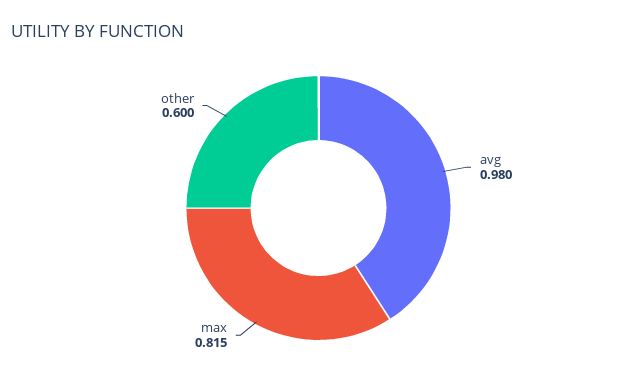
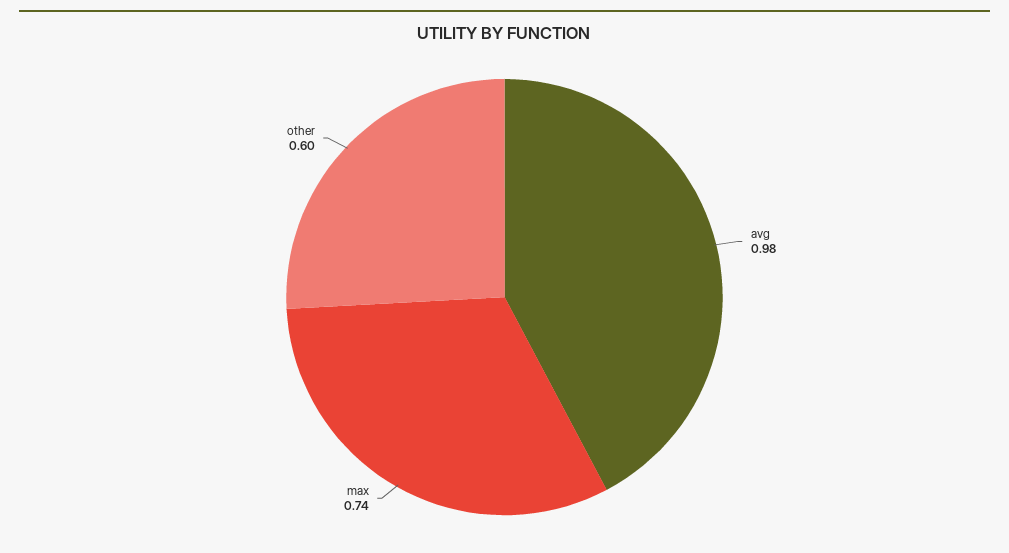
max: 0.815 -> 0.74

